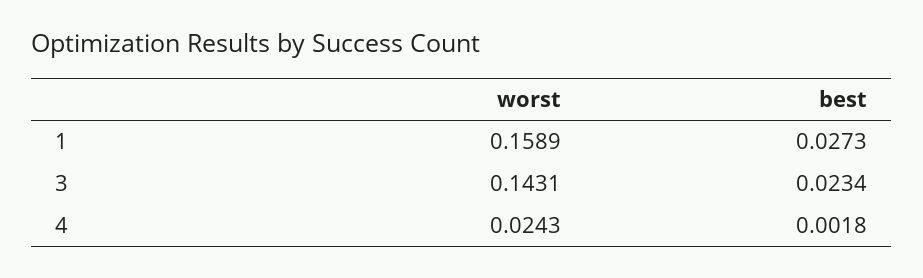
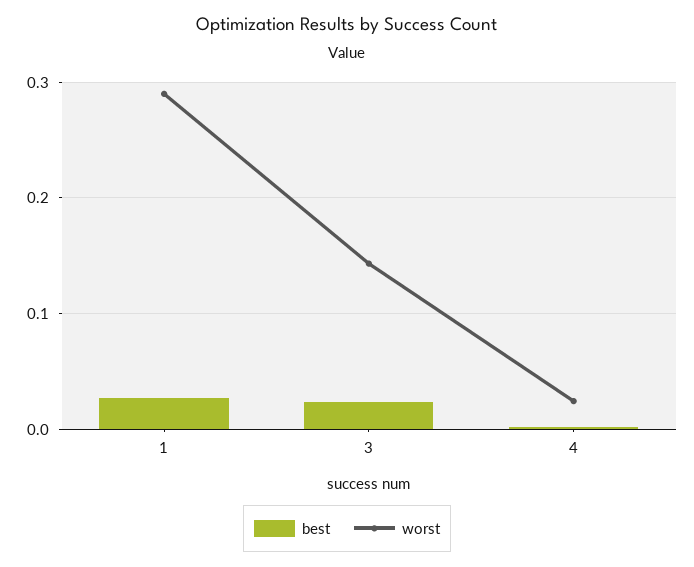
worst, 1: 0.1589 -> 0.29

